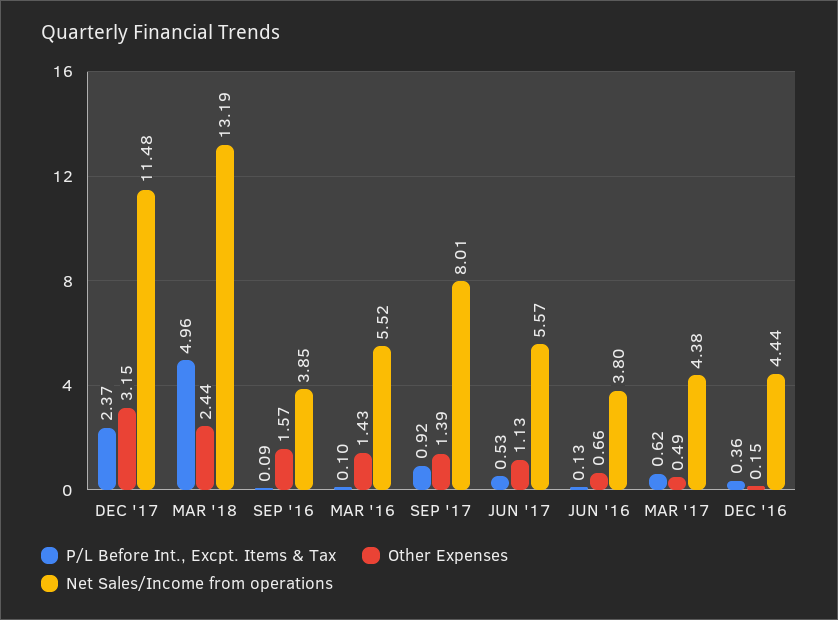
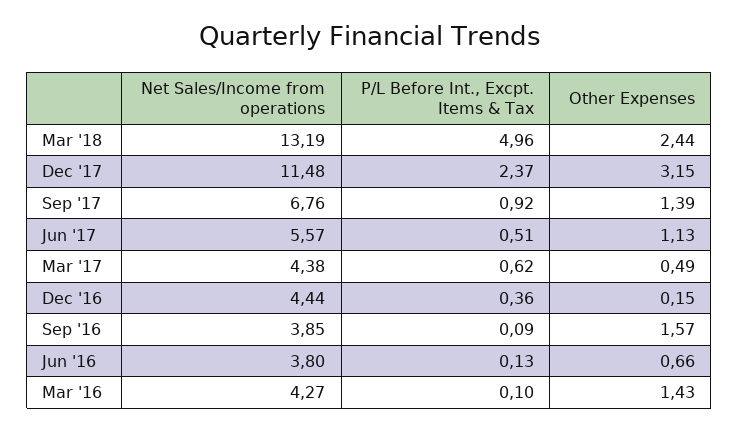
Net Sales/Income from operations, MAR '16: 5.52 -> 4.27
Net Sales/Income from operations, SEP '17: 8.01 -> 6.76
P/L Before Int., Excpt. Items & Tax, JUN '17: 0.53 -> 0.51

